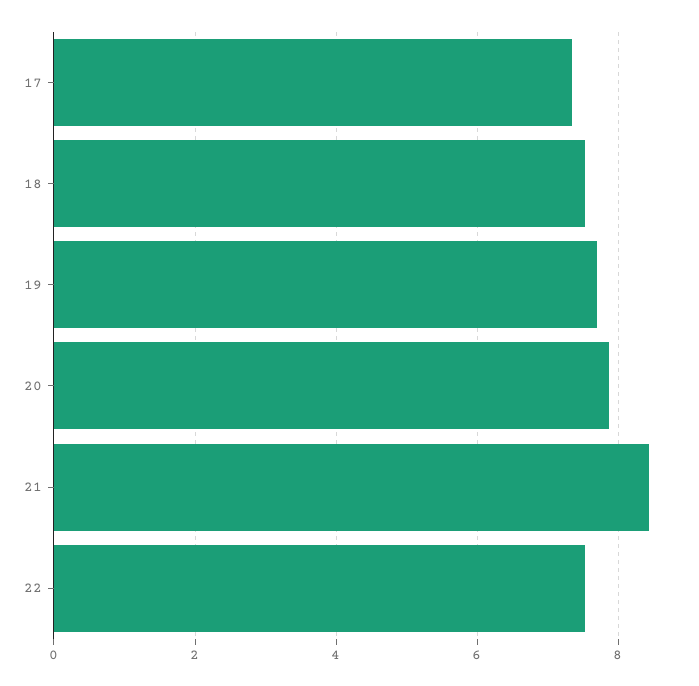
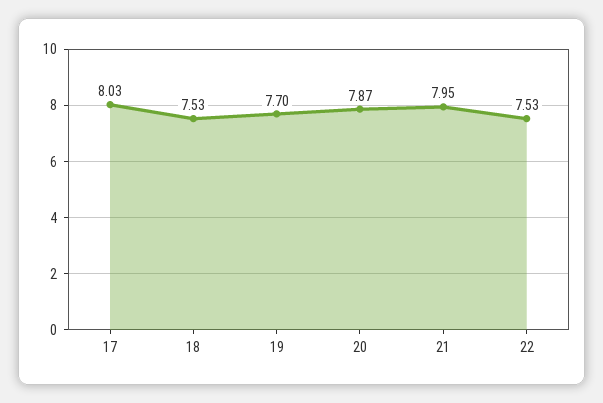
17: 7.4 -> 8.03
21: 8.4 -> 7.95

